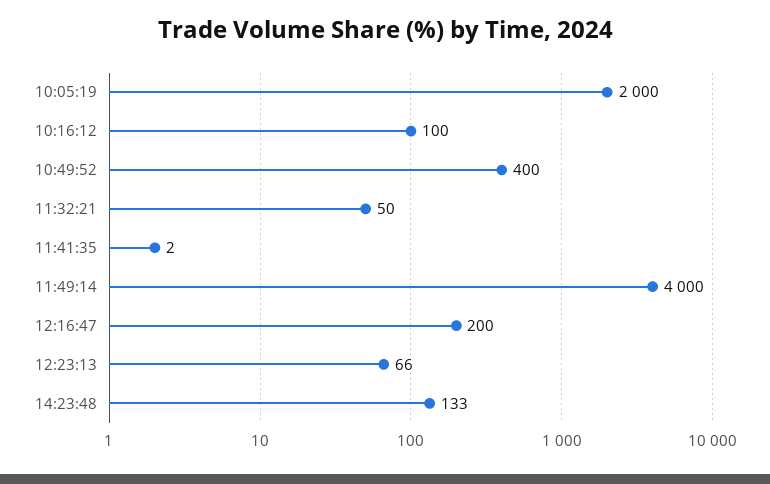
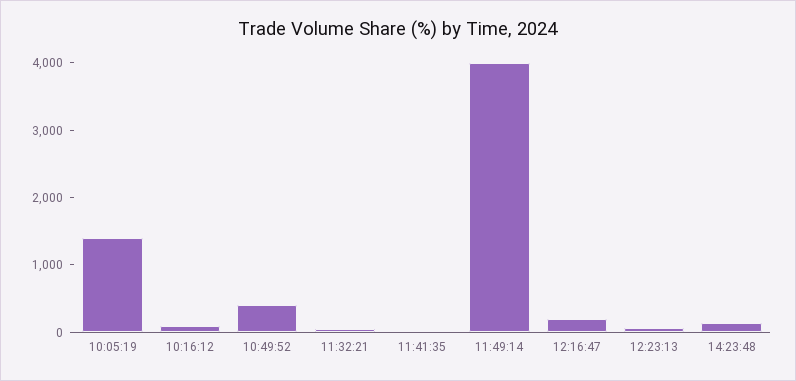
10:05:19: 2000 -> 1400

